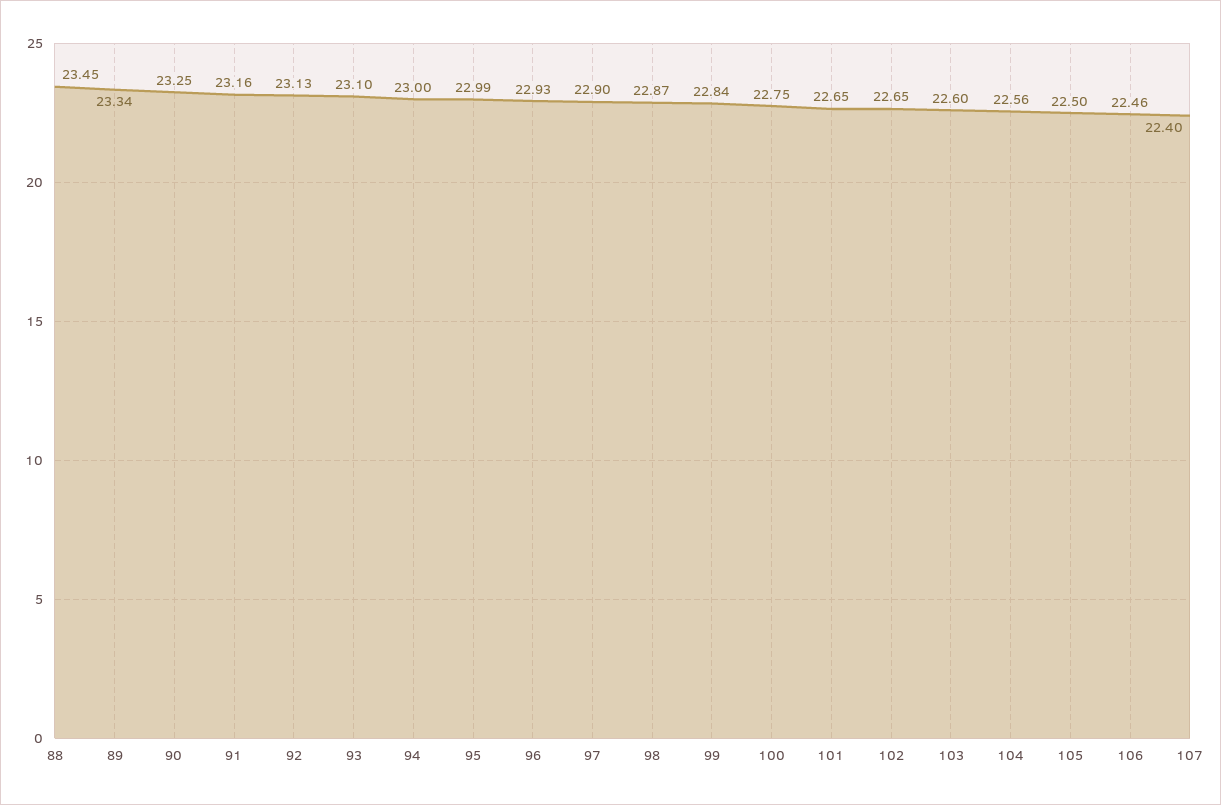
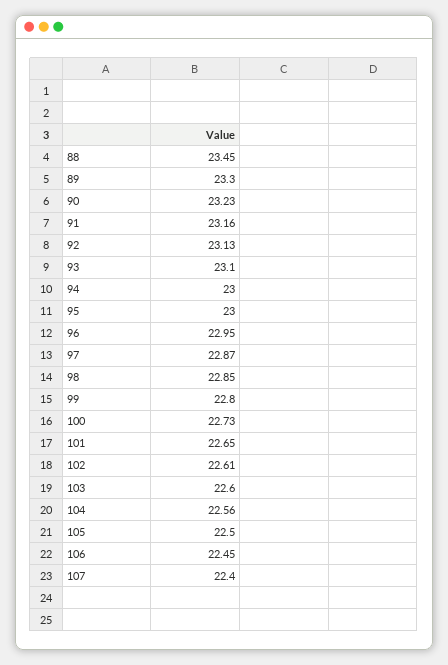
89: 23.34 -> 23.3
90: 23.25 -> 23.23
95: 22.99 -> 23
96: 22.93 -> 22.95
97: 22.9 -> 22.87
98: 22.87 -> 22.85
99: 22.84 -> 22.8
100: 22.75 -> 22.73
102: 22.65 -> 22.61
106: 22.46 -> 22.45

